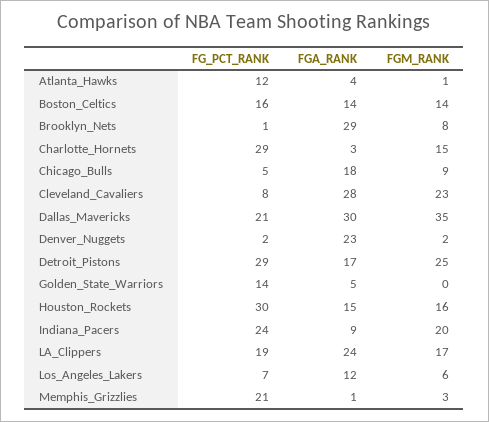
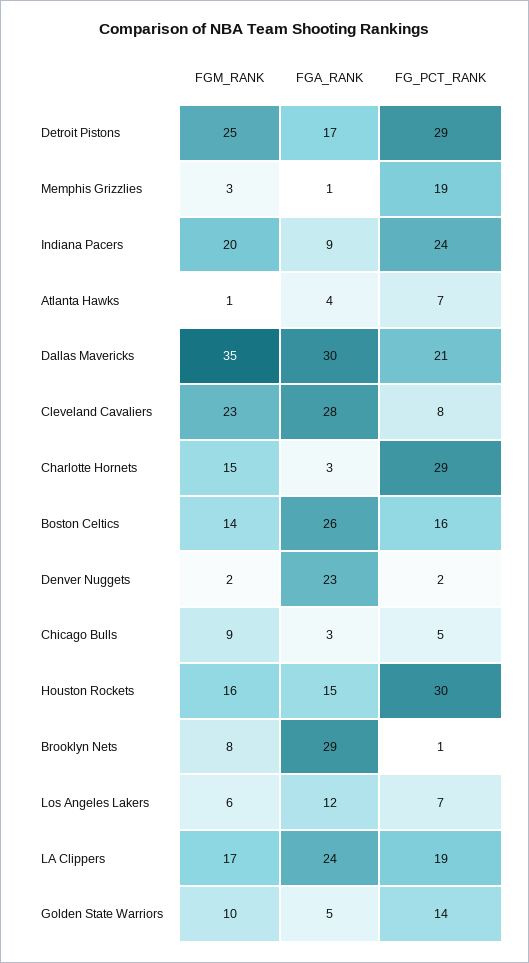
FG_PCT_RANK, Atlanta_Hawks: 12 -> 7
FGA_RANK, Boston_Celtics: 14 -> 26
FGA_RANK, Chicago_Bulls: 18 -> 3
FGM_RANK, Golden_State_Warriors: 0 -> 10
FG_PCT_RANK, Memphis_Grizzlies: 21 -> 19

